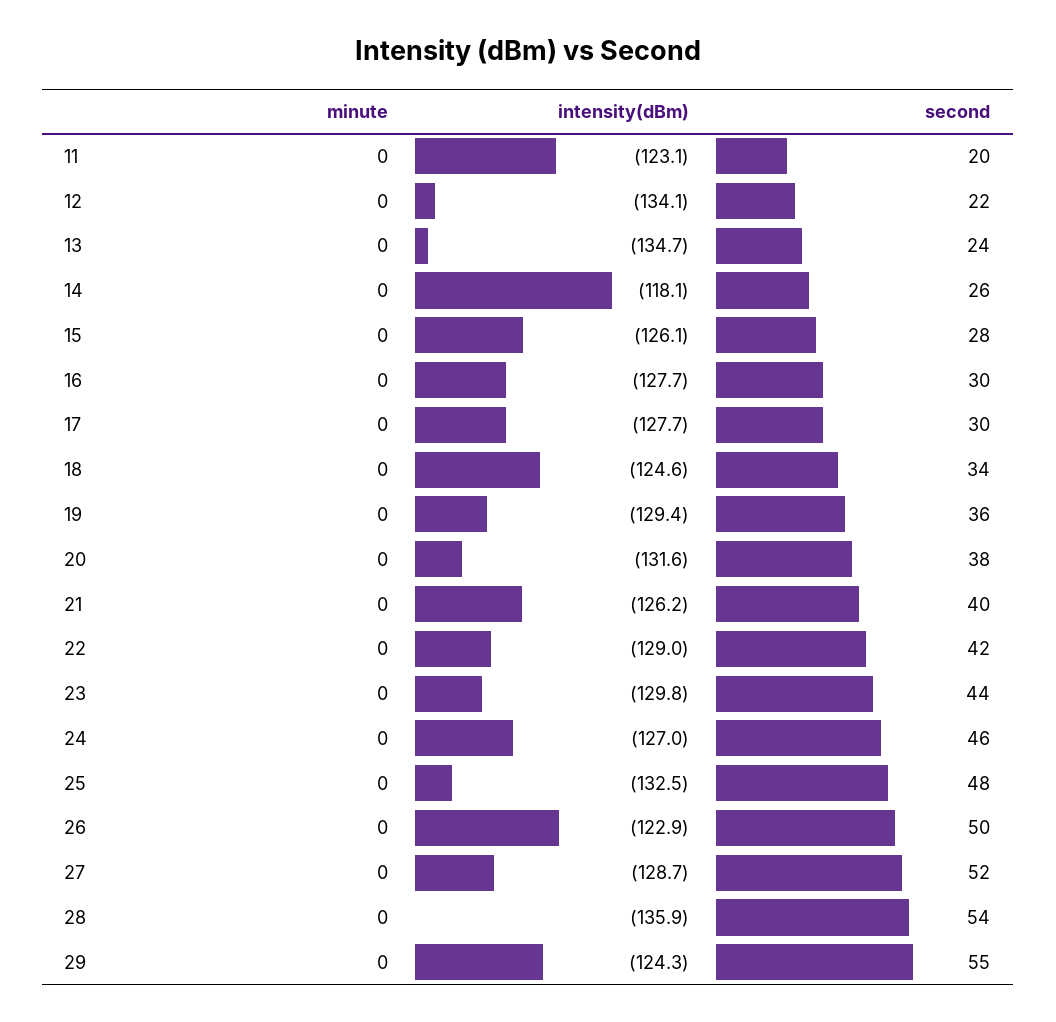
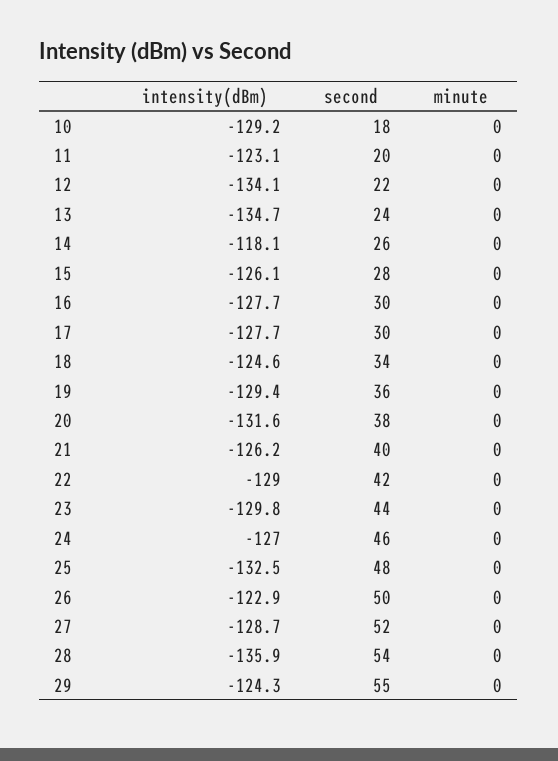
intensity(dBm), 10: none -> -129.2
second, 10: none -> 18
minute, 10: none -> 0

